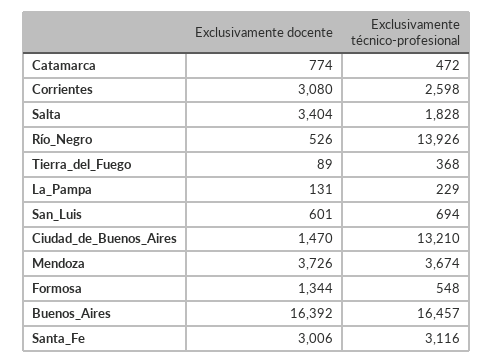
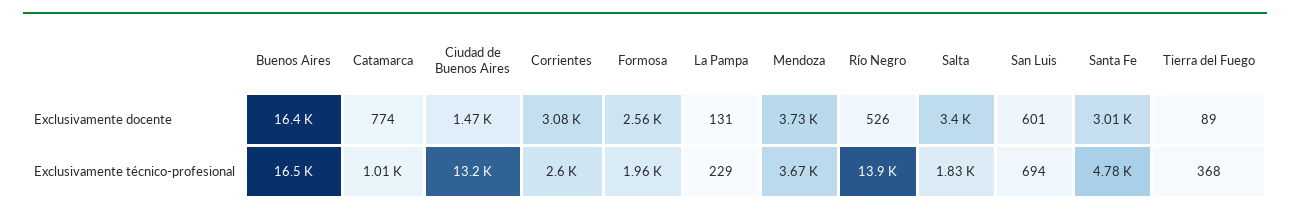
Exclusivamente técnico-profesional, Catamarca: 472 -> 1010
Exclusivamente docente, Formosa: 1344 -> 2560
Exclusivamente técnico-profesional, Formosa: 548 -> 1960
Exclusivamente técnico-profesional, Santa_Fe: 3116 -> 4780

